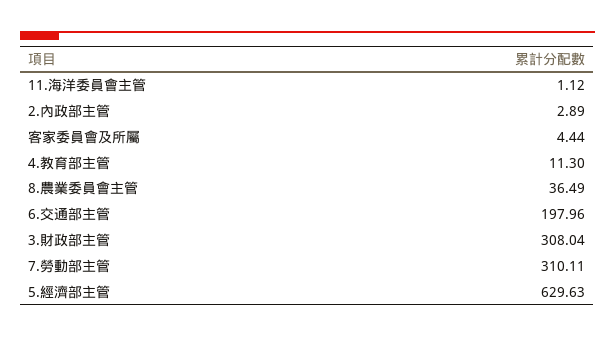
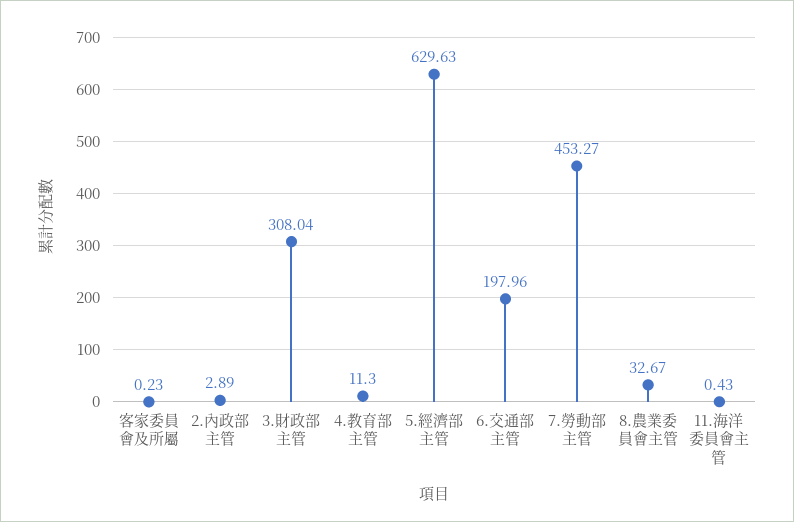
11.海洋委員會主管: 1.12 -> 0.43
客家委員會及所屬: 4.44 -> 0.23
8.農業委員會主管: 36.49 -> 32.67
7.勞動部主管: 310.11 -> 453.27

